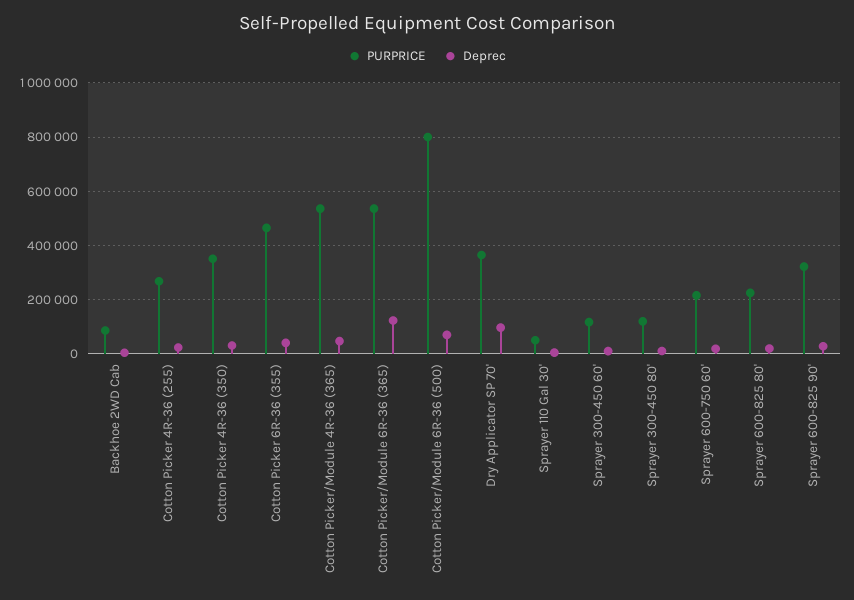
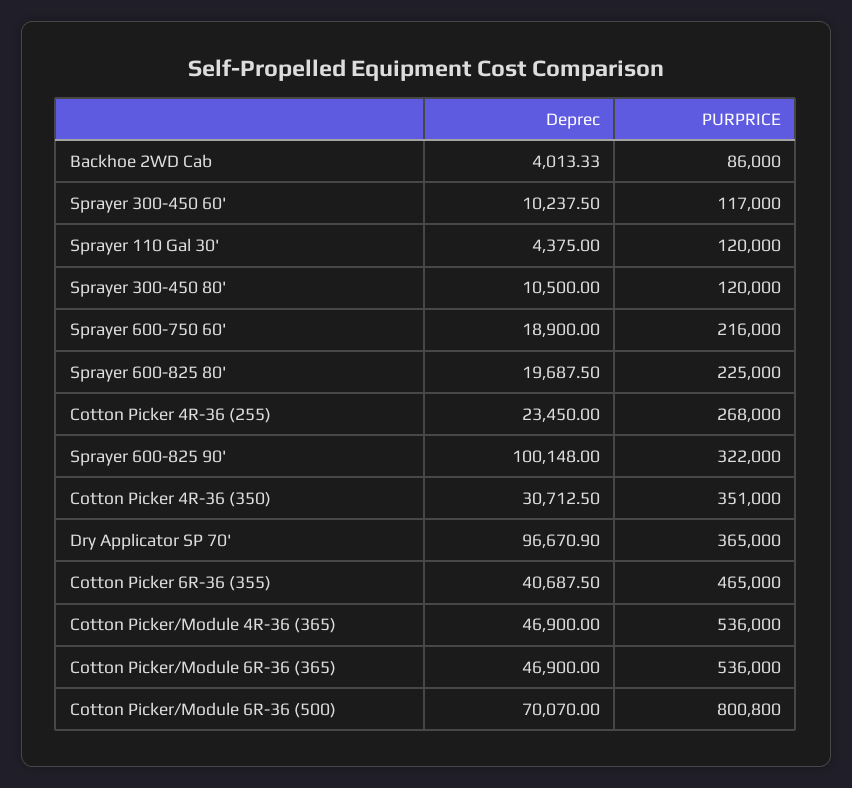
Deprec, Cotton Picker/Module 6R-36 (365): 125000 -> 46900
PURPRICE, Sprayer 110 Gal 30': 50000 -> 120000
Deprec, Sprayer 600-825 90': 25000 -> 100148

